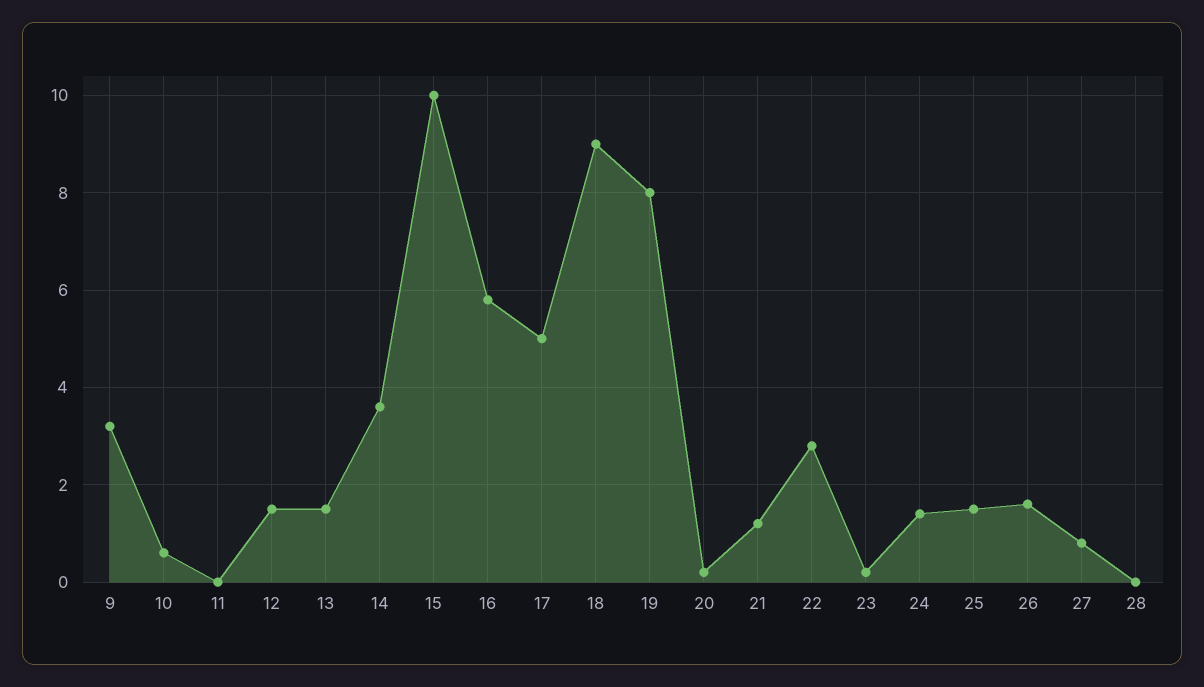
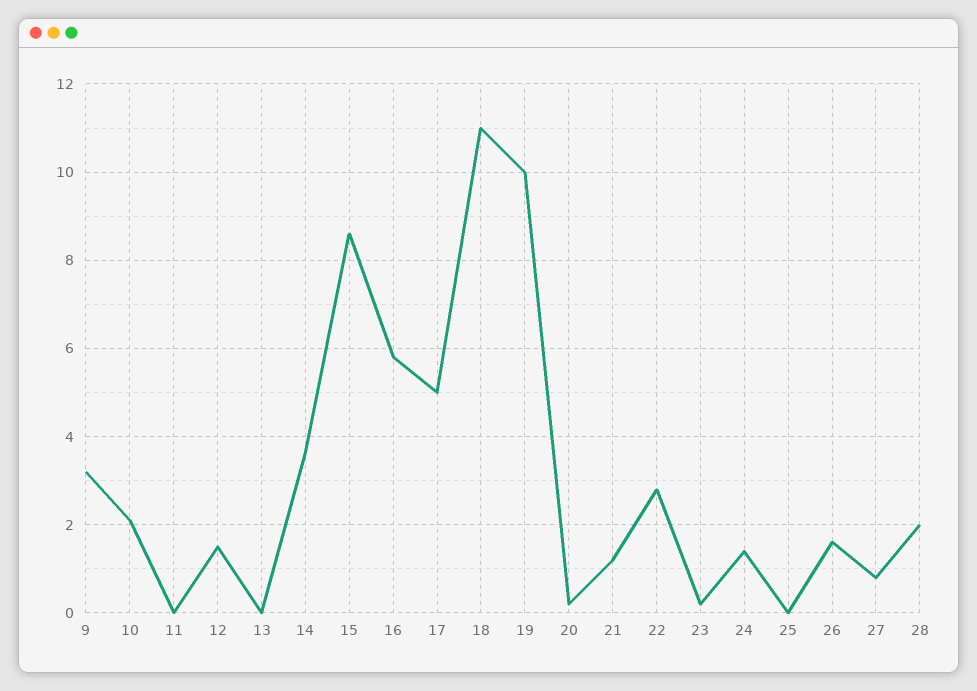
10: 0.5 -> 2
13: 1.5 -> 0
15: 10 -> 8.5
18: 9 -> 11
19: 8 -> 10
25: 1.5 -> 0
28: 0 -> 2

